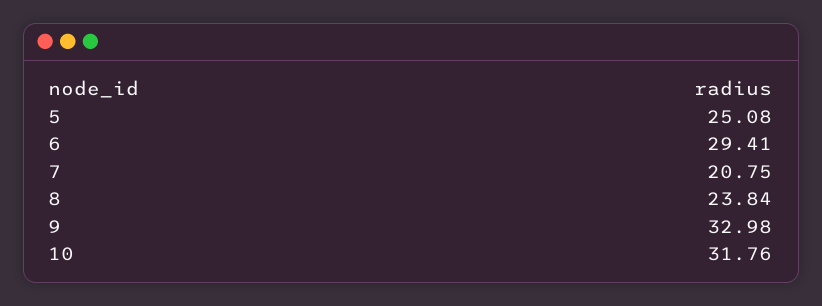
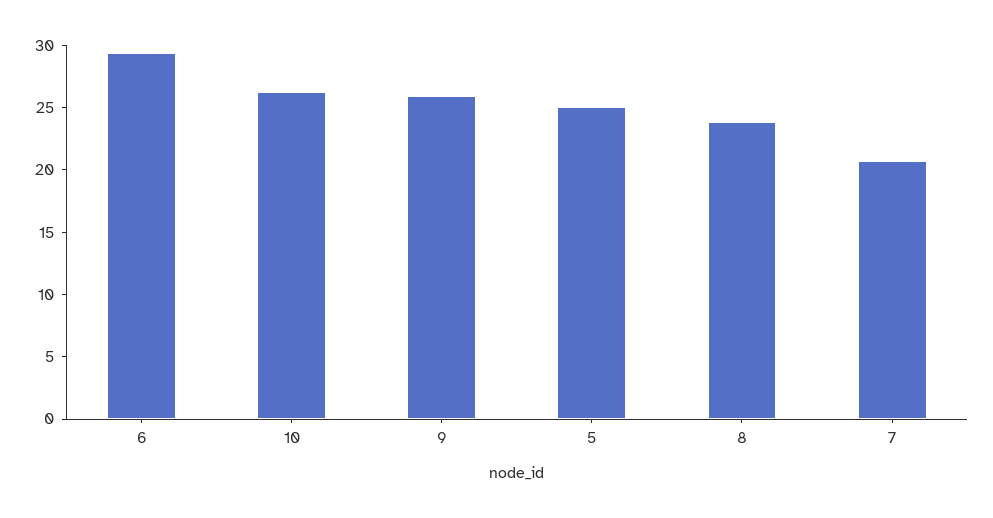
9: 32.98 -> 26
10: 31.76 -> 26

